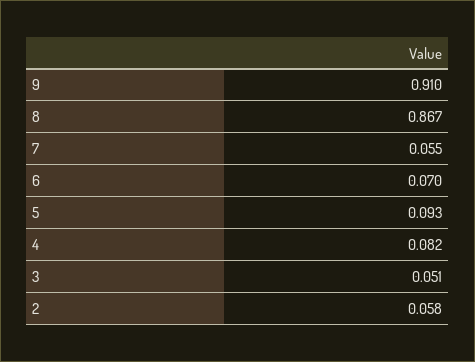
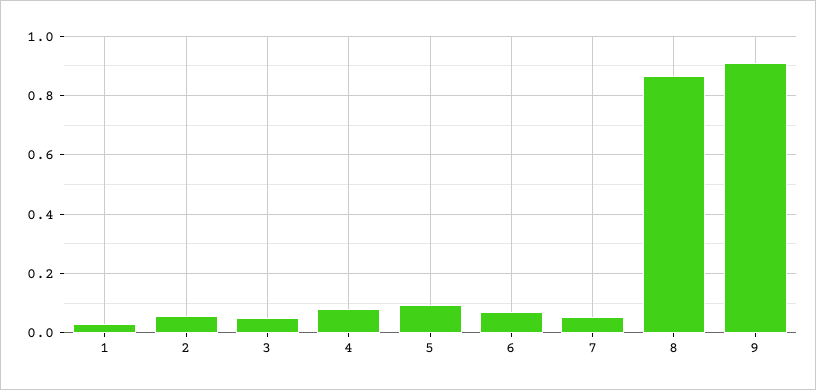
1: none -> 0.025

